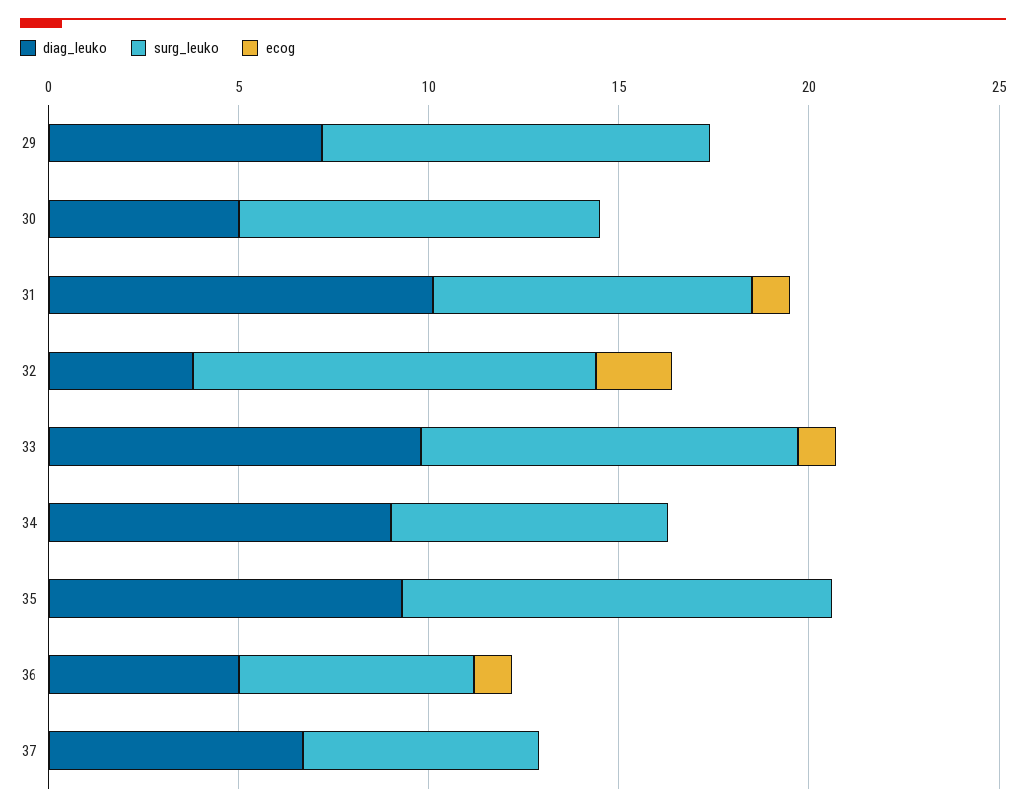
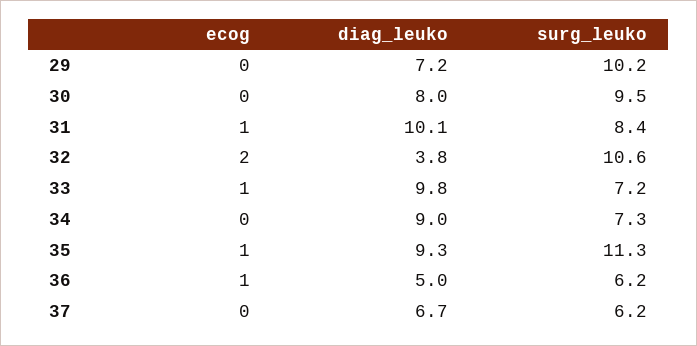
diag_leuko, 30: 5 -> 8
surg_leuko, 33: 10 -> 7.2
ecog, 35: 0 -> 1

